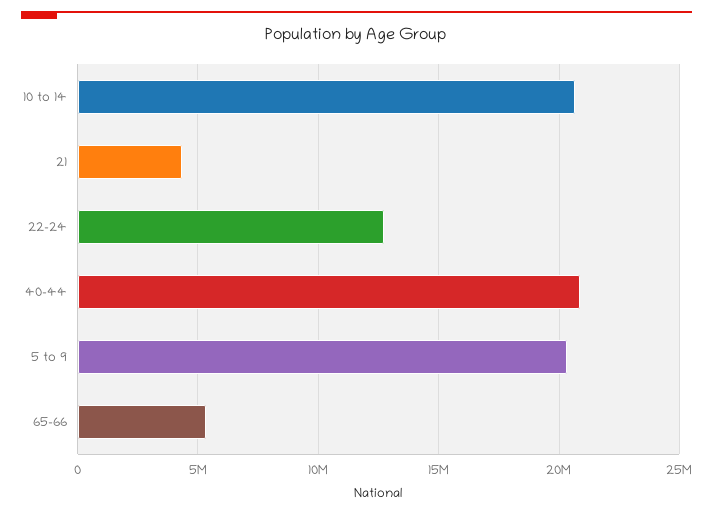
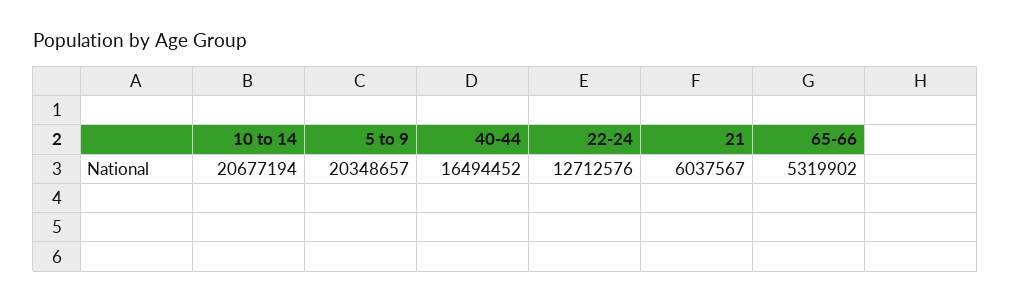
21: 4500000 -> 6037567
40-44: 21000000 -> 16494452

